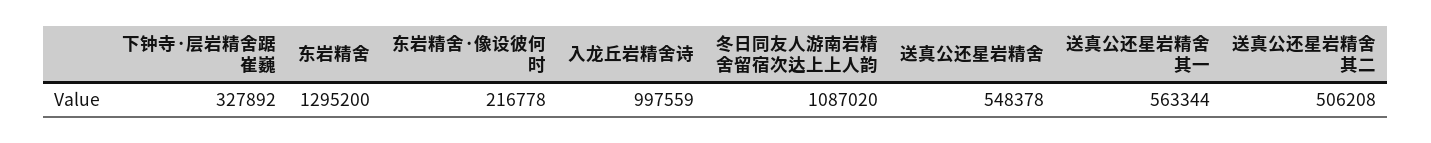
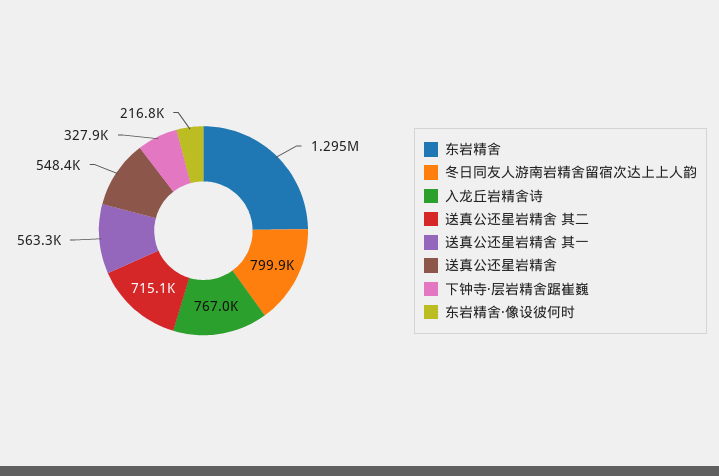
入龙丘岩精舍诗: 997559 -> 767000
冬日同友人游南岩精舍留宿次达上上人韵: 1087020 -> 799900
送真公还星岩精舍 其二: 506208 -> 715100

